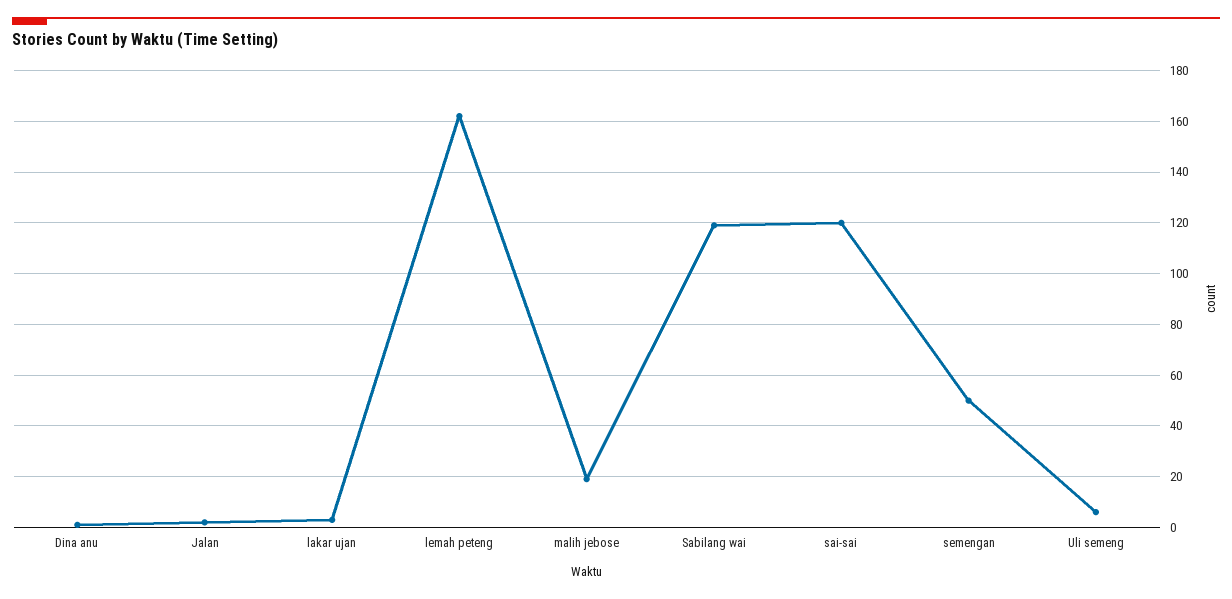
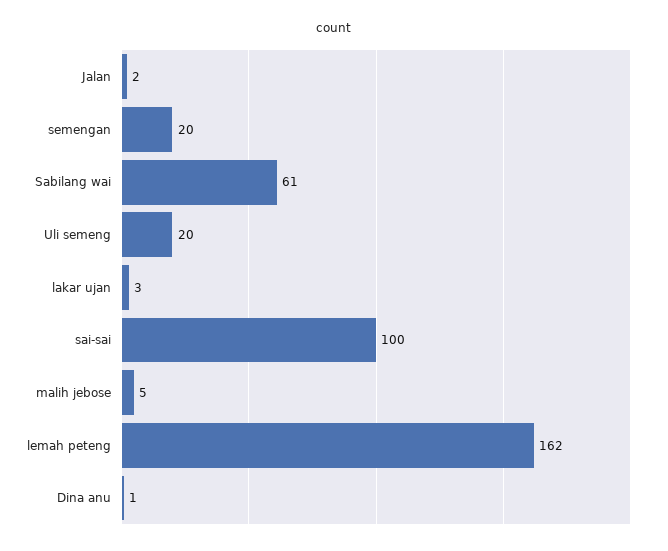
malih jebose: 20 -> 5
Sabilang wai: 120 -> 61
sai-sai: 120 -> 100
semengan: 50 -> 20
Uli semeng: 5 -> 20

